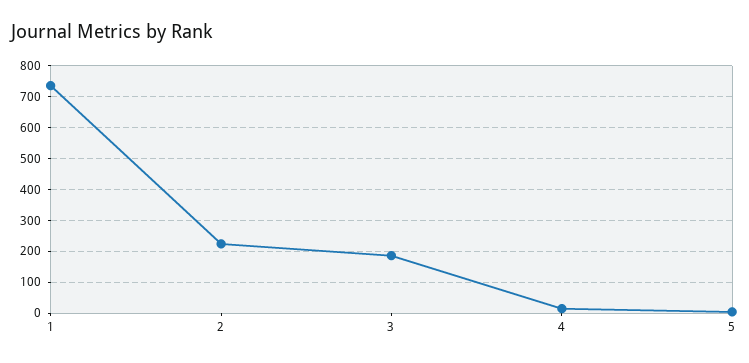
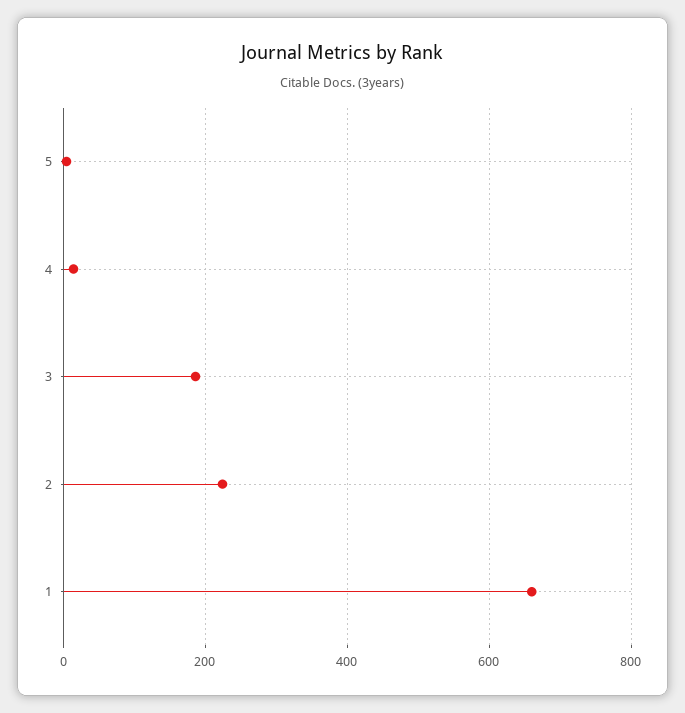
1: 740 -> 660

